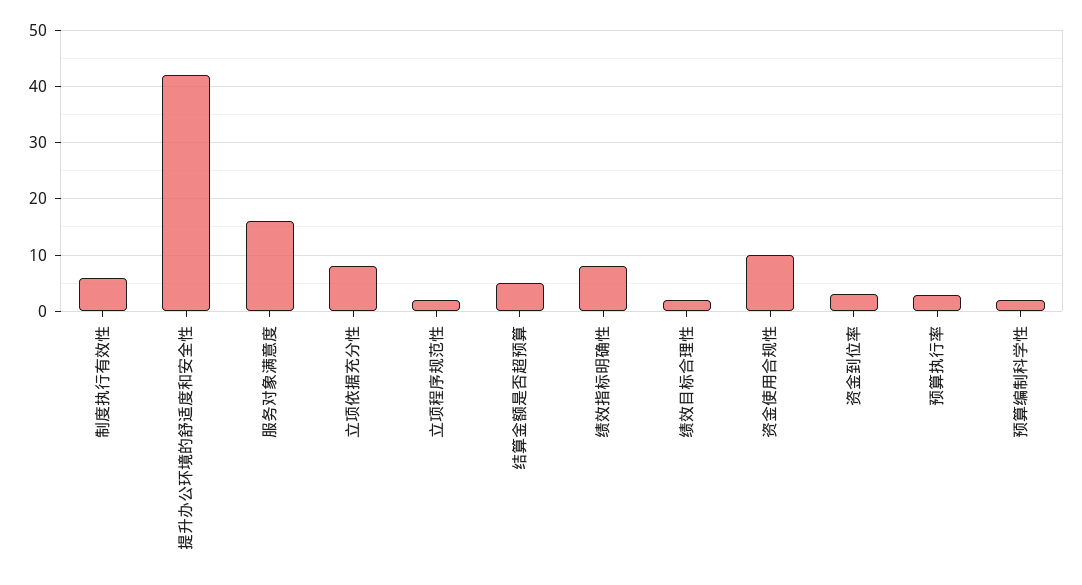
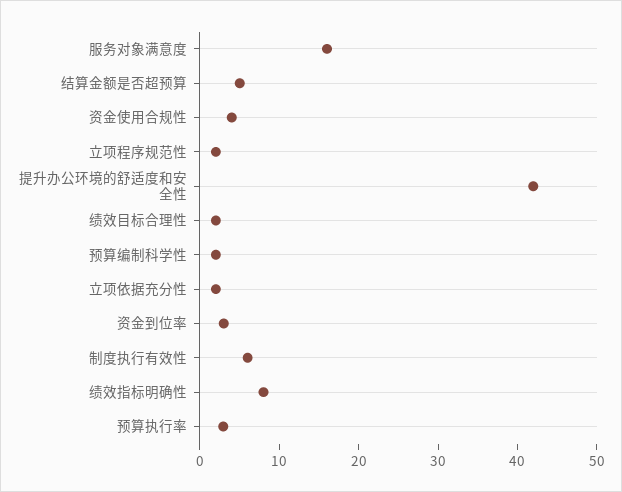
立项依据充分性: 8 -> 2
资金使用合规性: 10 -> 4

